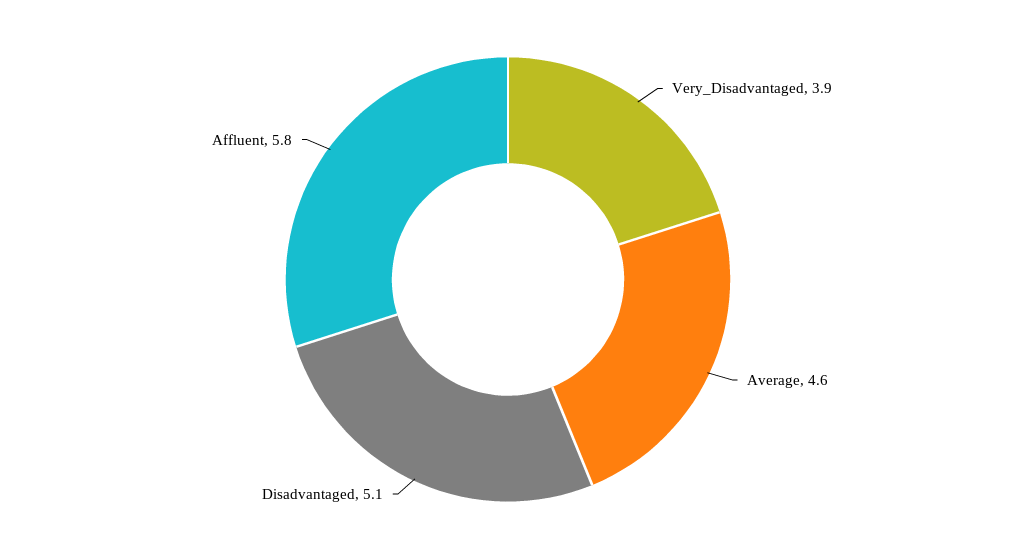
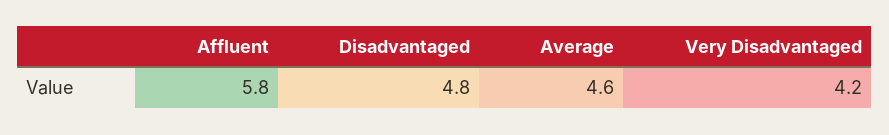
Very_Disadvantaged: 3.9 -> 4.2
Disadvantaged: 5.1 -> 4.8

